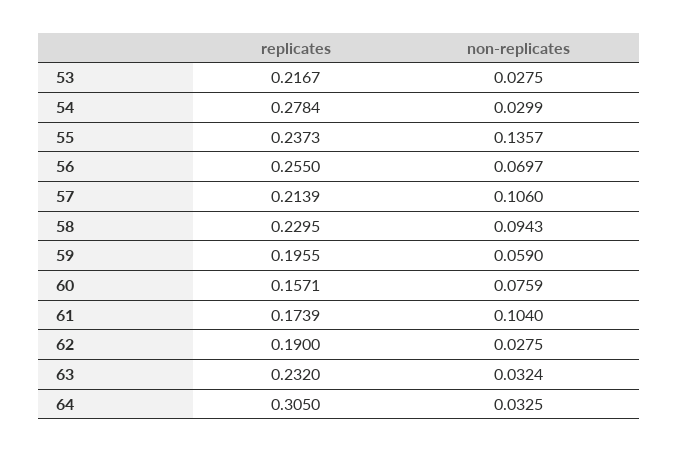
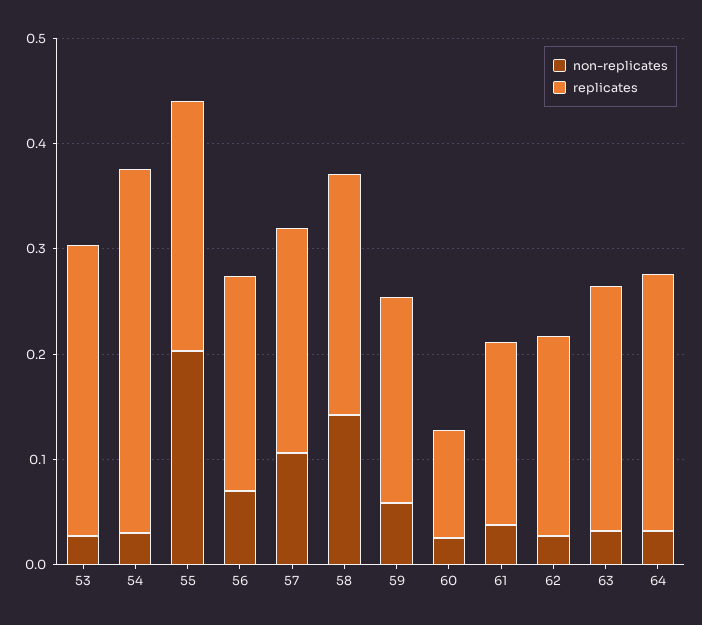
replicates, 53: 0.2167 -> 0.28
replicates, 54: 0.2784 -> 0.34
non-replicates, 55: 0.1357 -> 0.2
replicates, 56: 0.255 -> 0.2
non-replicates, 58: 0.0943 -> 0.14
replicates, 60: 0.1571 -> 0.1
non-replicates, 60: 0.0759 -> 0.02
non-replicates, 61: 0.104 -> 0.04
replicates, 64: 0.305 -> 0.24

